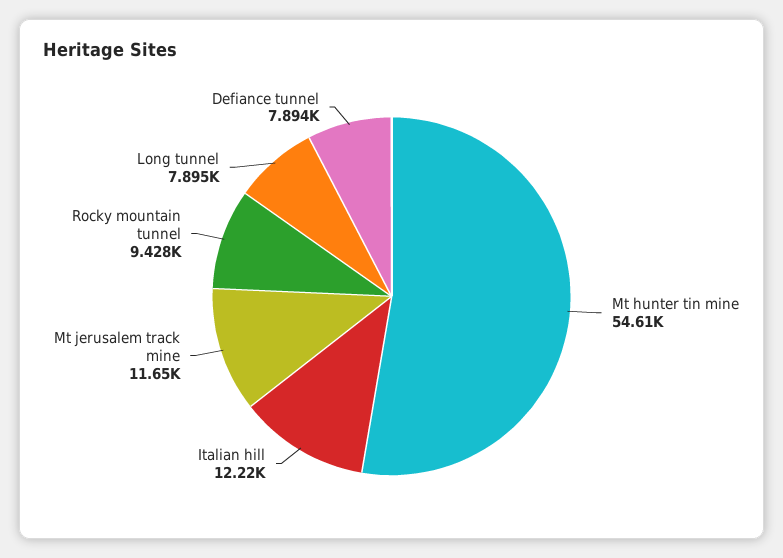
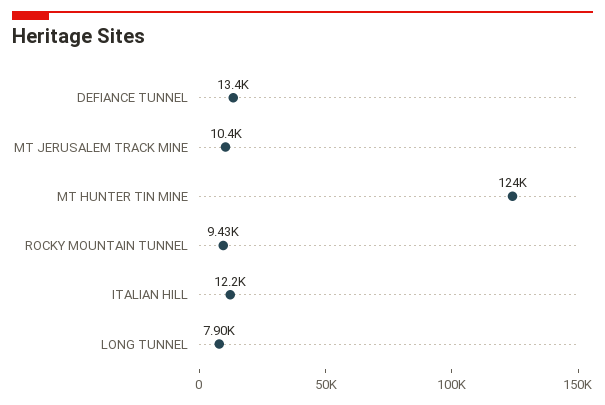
Mt hunter tin mine: 54610 -> 124000
Mt jerusalem track mine: 11650 -> 10400
Defiance tunnel: 7894 -> 13400

